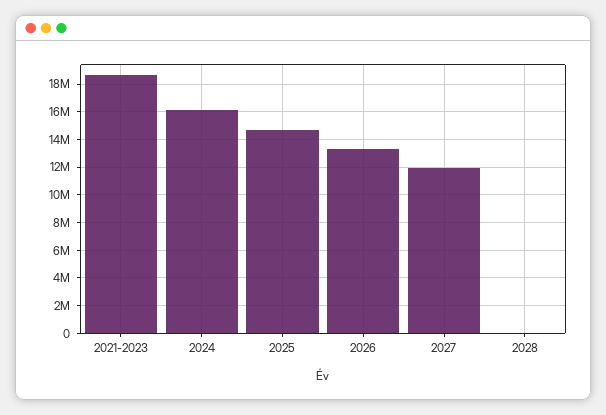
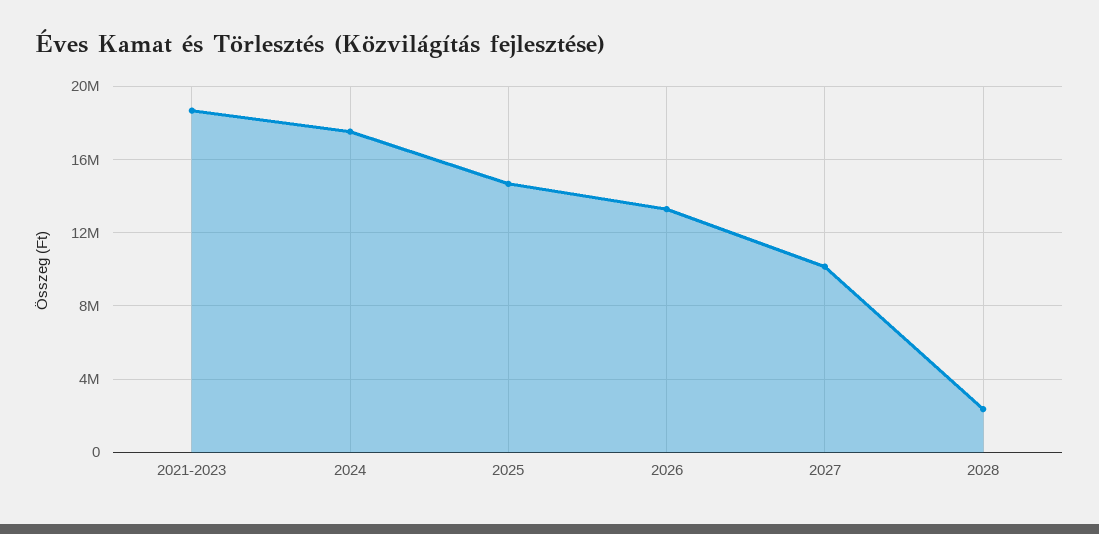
2024: 16000000 -> 17500000
2027: 12000000 -> 10000000
2028: 0 -> 2500000

